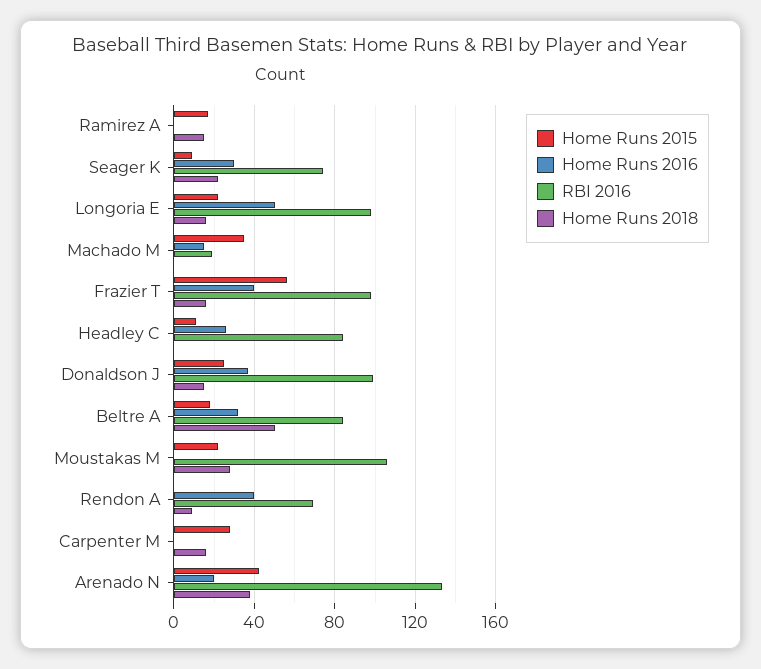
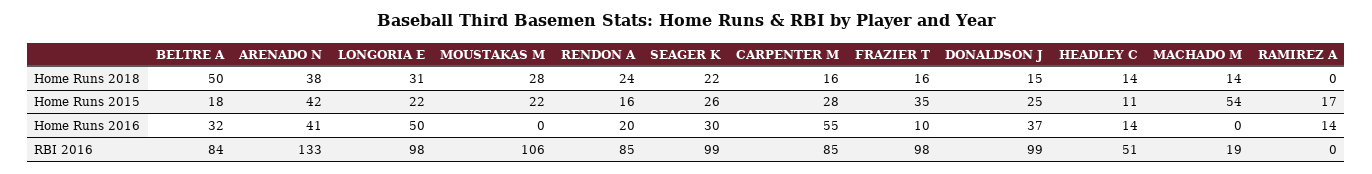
Home Runs 2016, Ramirez A: 0 -> 14
Home Runs 2018, Ramirez A: 15 -> 0
Home Runs 2015, Seager K: 10 -> 26
RBI 2016, Seager K: 75 -> 99
Home Runs 2018, Longoria E: 15 -> 31
Home Runs 2015, Machado M: 35 -> 54
Home Runs 2016, Machado M: 15 -> 0
Home Runs 2018, Machado M: 0 -> 14
Home Runs 2015, Frazier T: 55 -> 35
Home Runs 2016, Frazier T: 40 -> 10
Home Runs 2016, Headley C: 25 -> 14
RBI 2016, Headley C: 85 -> 51
Home Runs 2018, Headley C: 0 -> 14
Home Runs 2015, Rendon A: 0 -> 16
Home Runs 2016, Rendon A: 40 -> 20
RBI 2016, Rendon A: 70 -> 85
Home Runs 2018, Rendon A: 10 -> 24
Home Runs 2016, Carpenter M: 0 -> 55
RBI 2016, Carpenter M: 0 -> 85
Home Runs 2016, Arenado N: 20 -> 41

